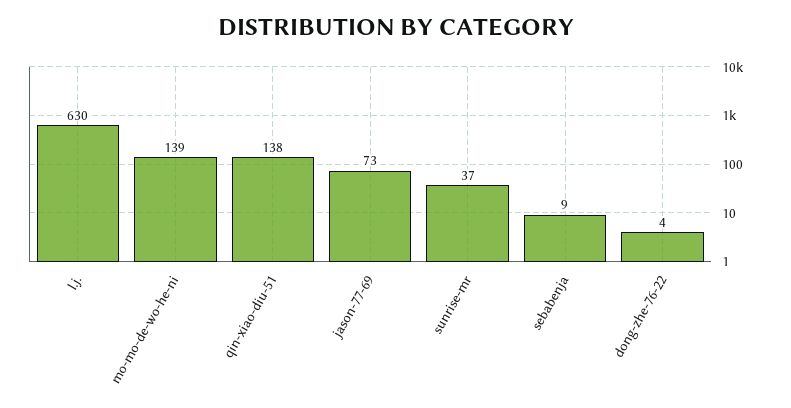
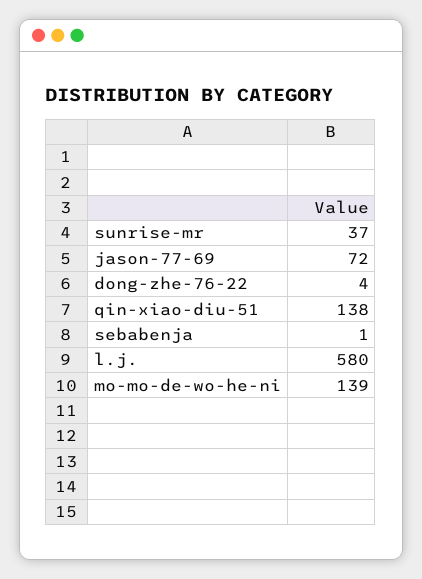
l.j.: 630 -> 580
jason-77-69: 73 -> 72
sebabenja: 9 -> 1

